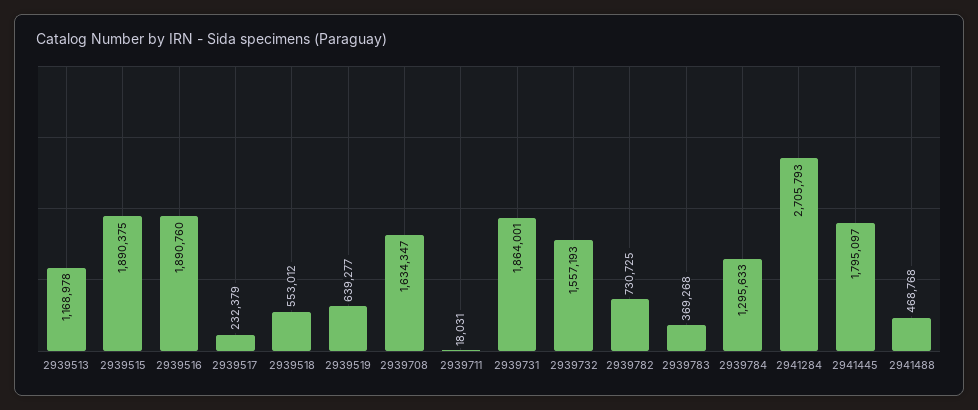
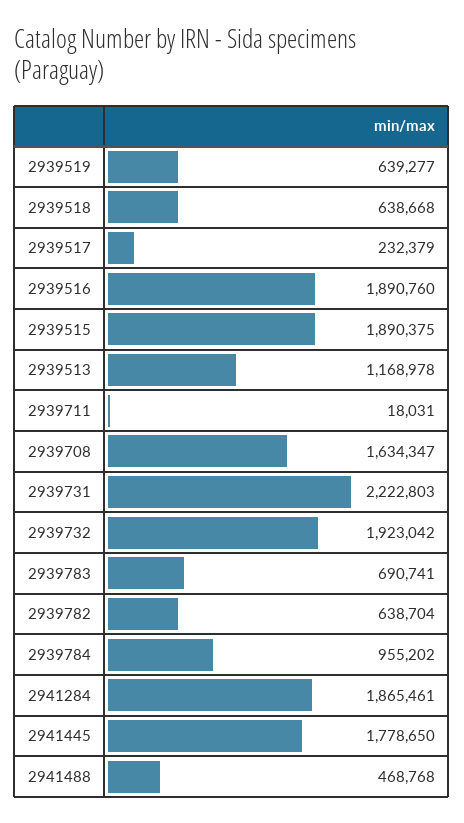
2939518: 553012 -> 638668
2939731: 1864001 -> 2222803
2939732: 1557193 -> 1923042
2939782: 730725 -> 638704
2939783: 369268 -> 690741
2939784: 1295633 -> 955202
2941284: 2705793 -> 1865461
2941445: 1795097 -> 1778650

